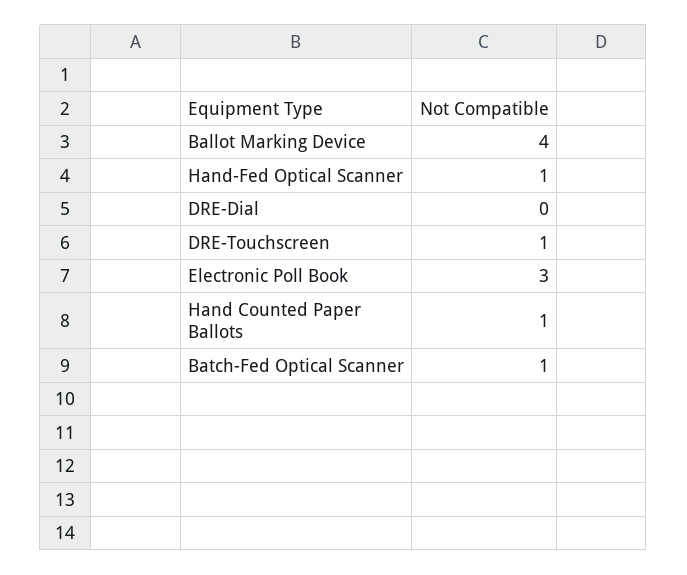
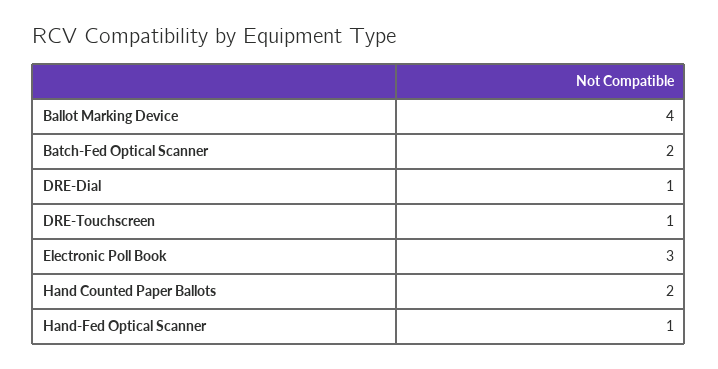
DRE-Dial: 0 -> 1
Hand Counted Paper Ballots: 1 -> 2
Batch-Fed Optical Scanner: 1 -> 2

